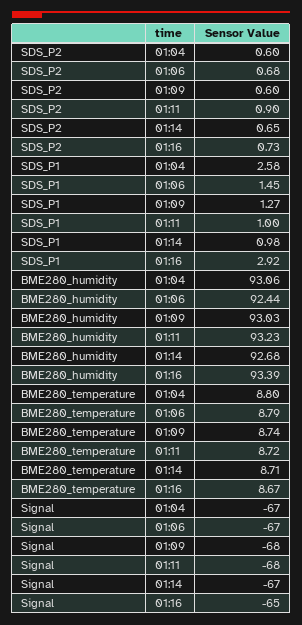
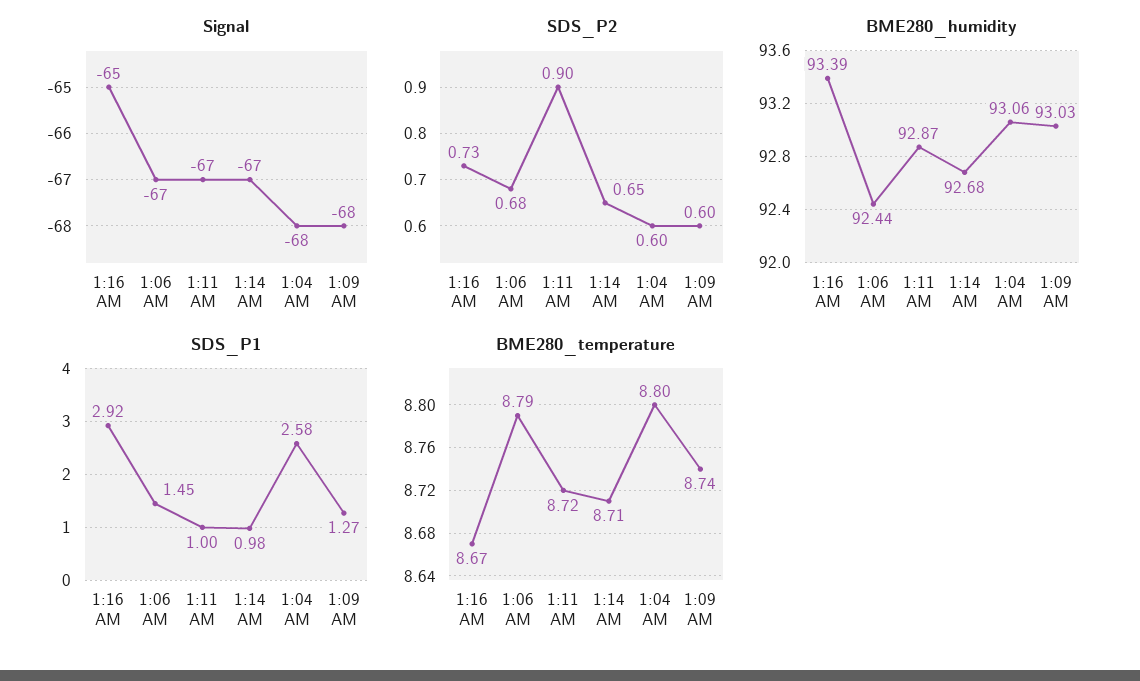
BME280_humidity, 01:11: 93.23 -> 92.87
Signal, 01:04: -67 -> -68
Signal, 01:11: -68 -> -67

